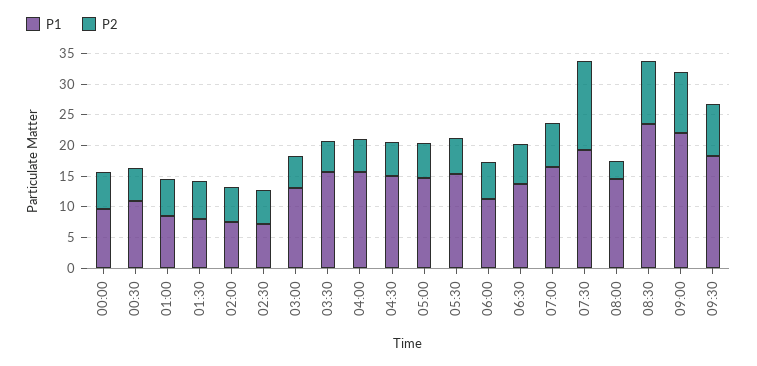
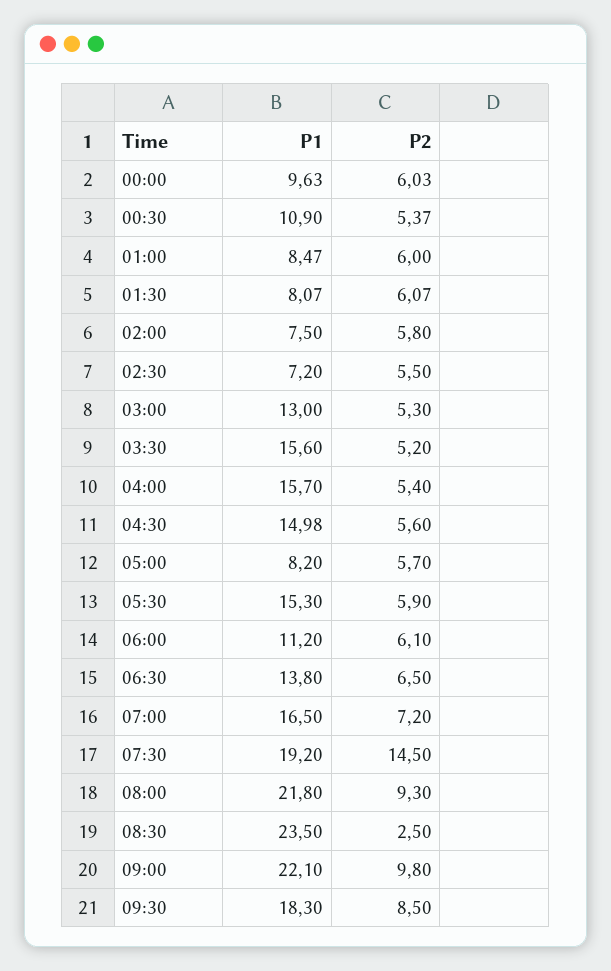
P1, 05:00: 15 -> 8.2
P1, 08:00: 15 -> 21.8
P2, 08:00: 2.5 -> 9.3
P2, 08:30: 10 -> 2.5

